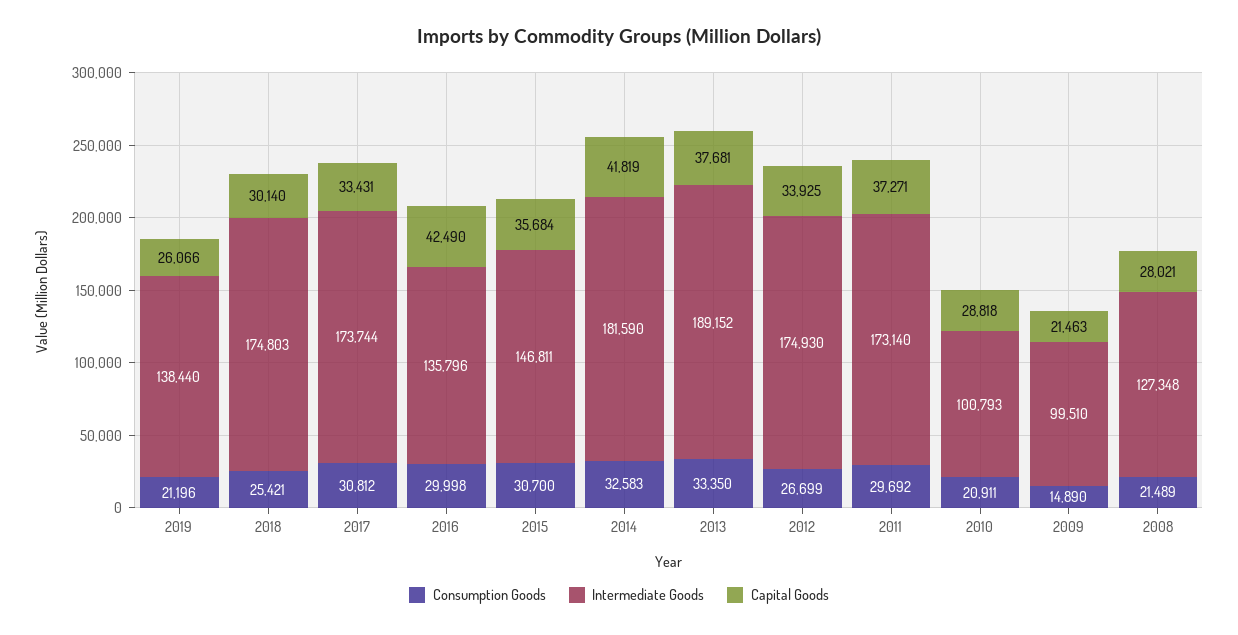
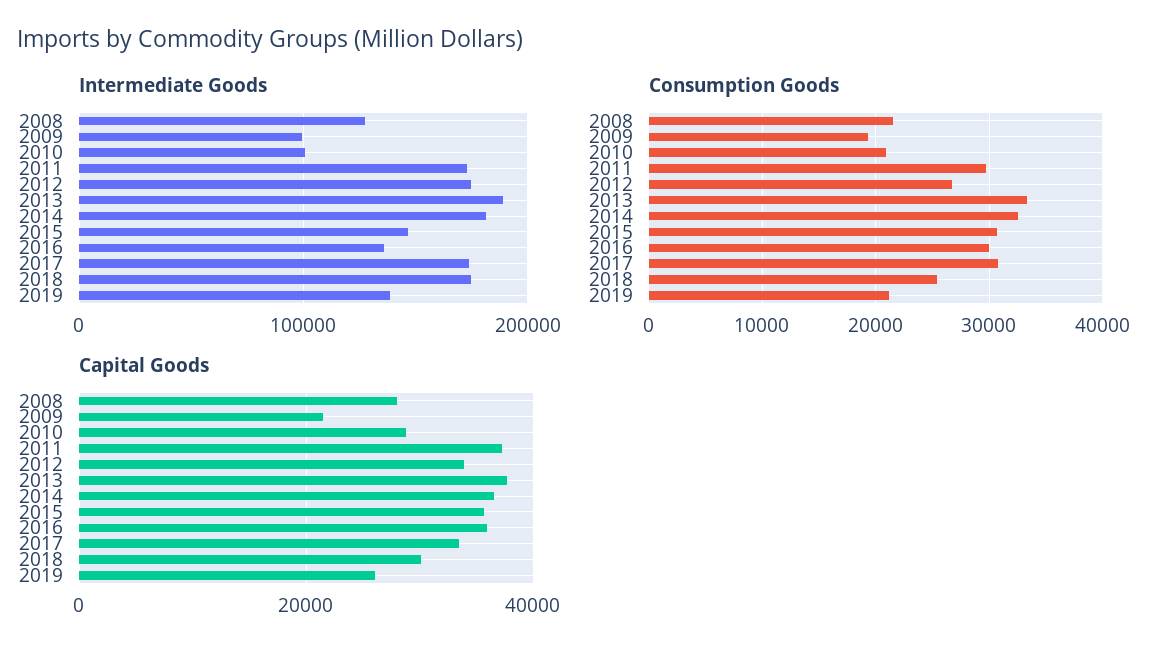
Capital Goods, 2016: 42490 -> 36000
Capital Goods, 2014: 41819 -> 36000
Consumption Goods, 2009: 14890 -> 19000

